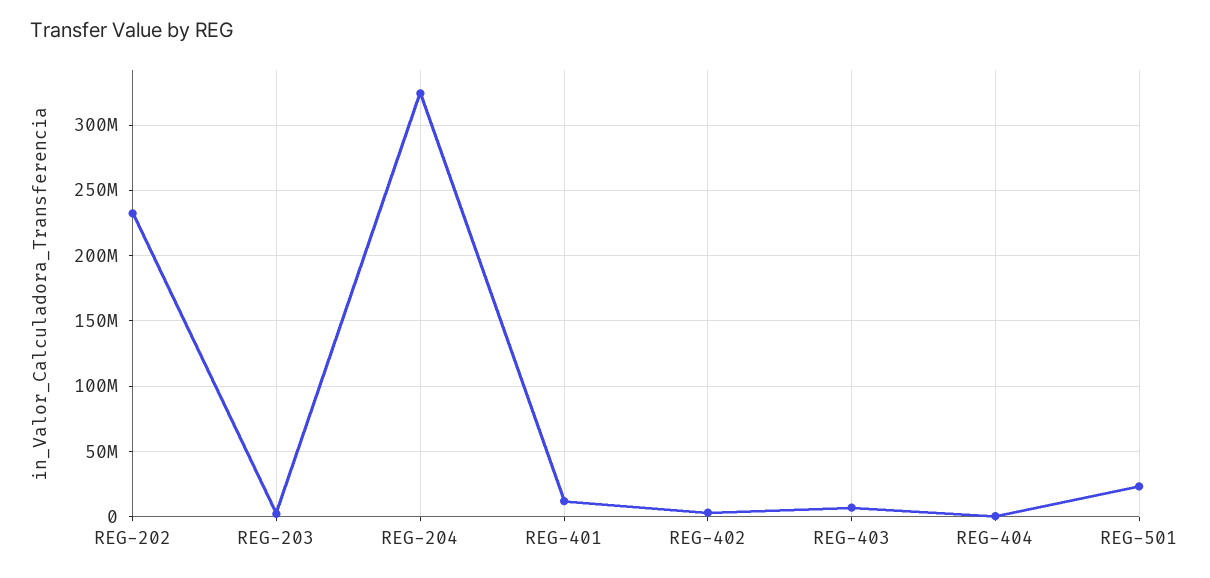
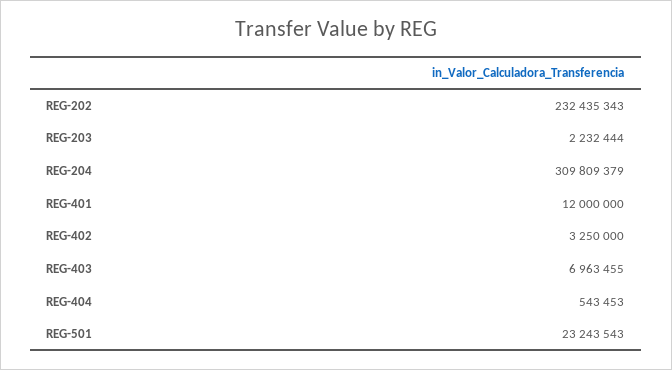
REG-204: 325000000 -> 309809379

